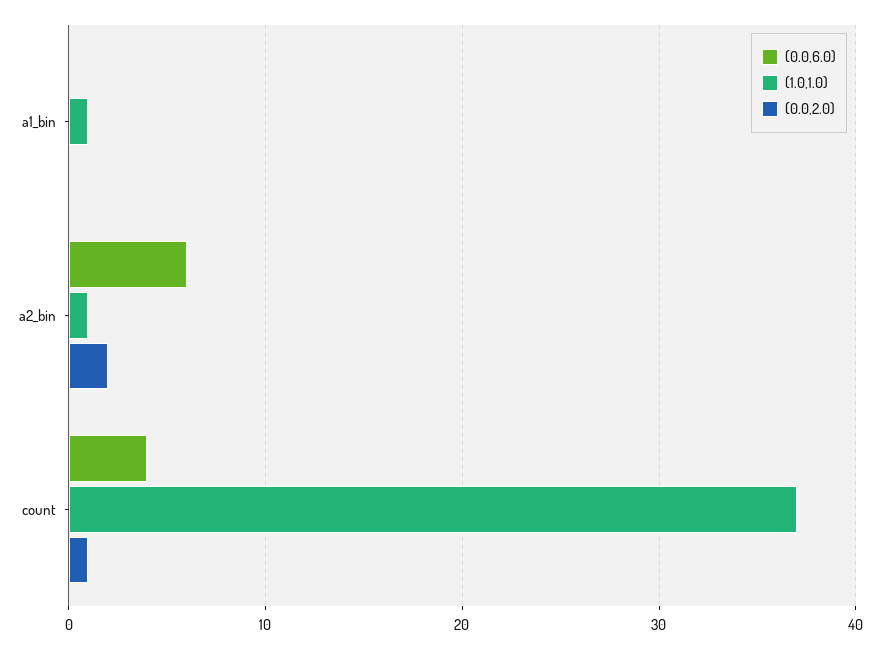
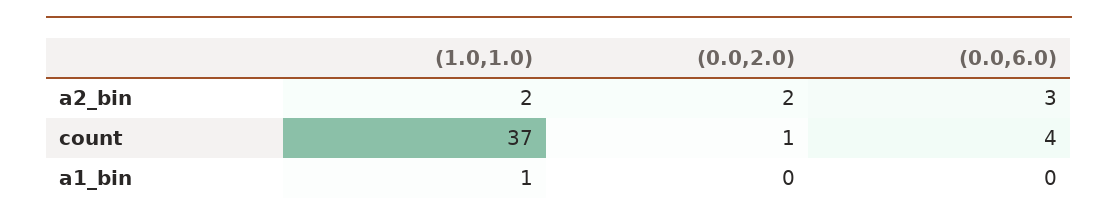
(0.0,6.0), a2_bin: 6 -> 3
(1.0,1.0), a2_bin: 1 -> 2

